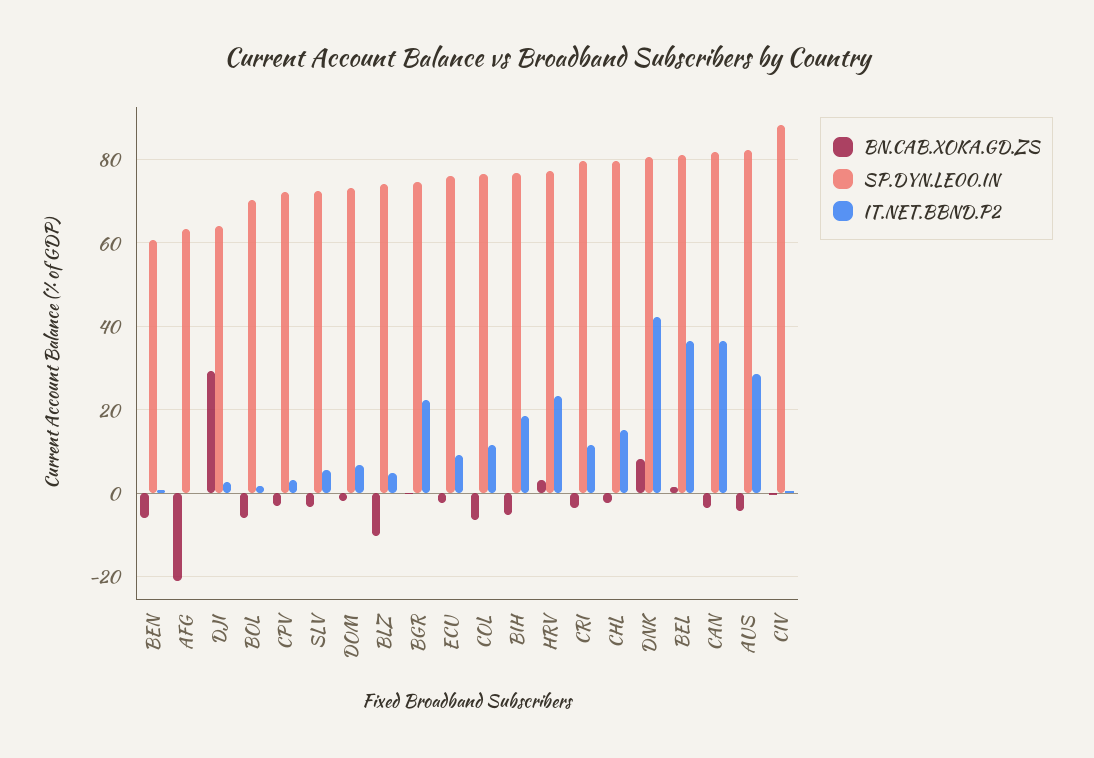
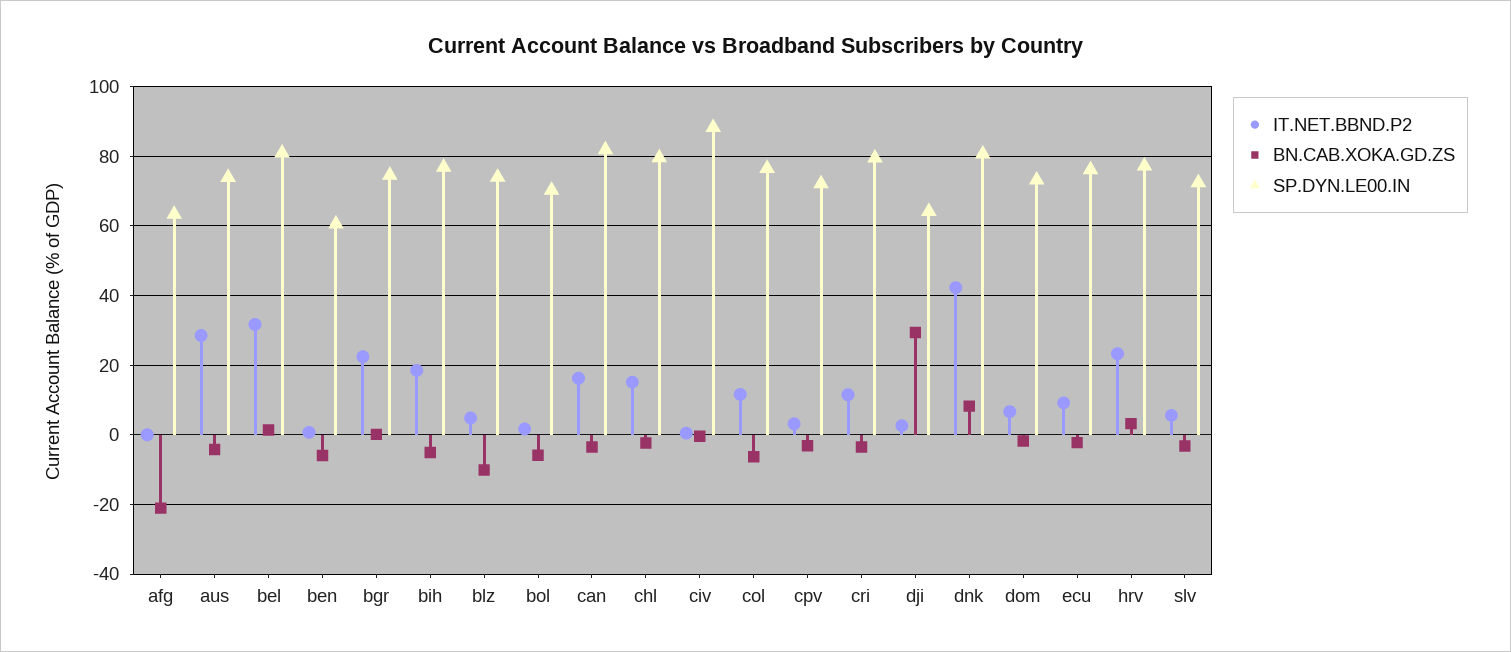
IT.NET.BBND.P2, BEL: 36 -> 32
IT.NET.BBND.P2, CAN: 36 -> 16
SP.DYN.LE00.IN, AUS: 82 -> 74

